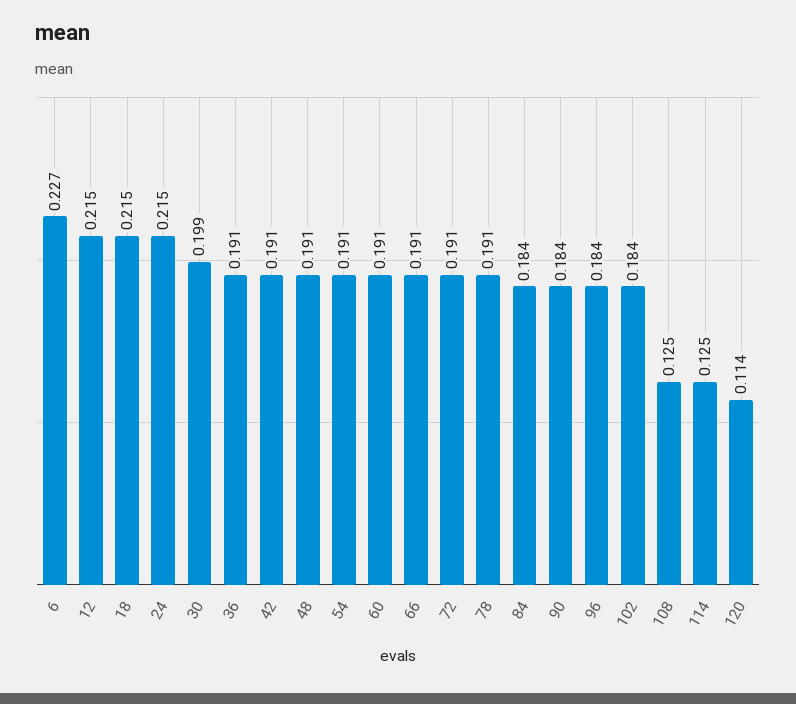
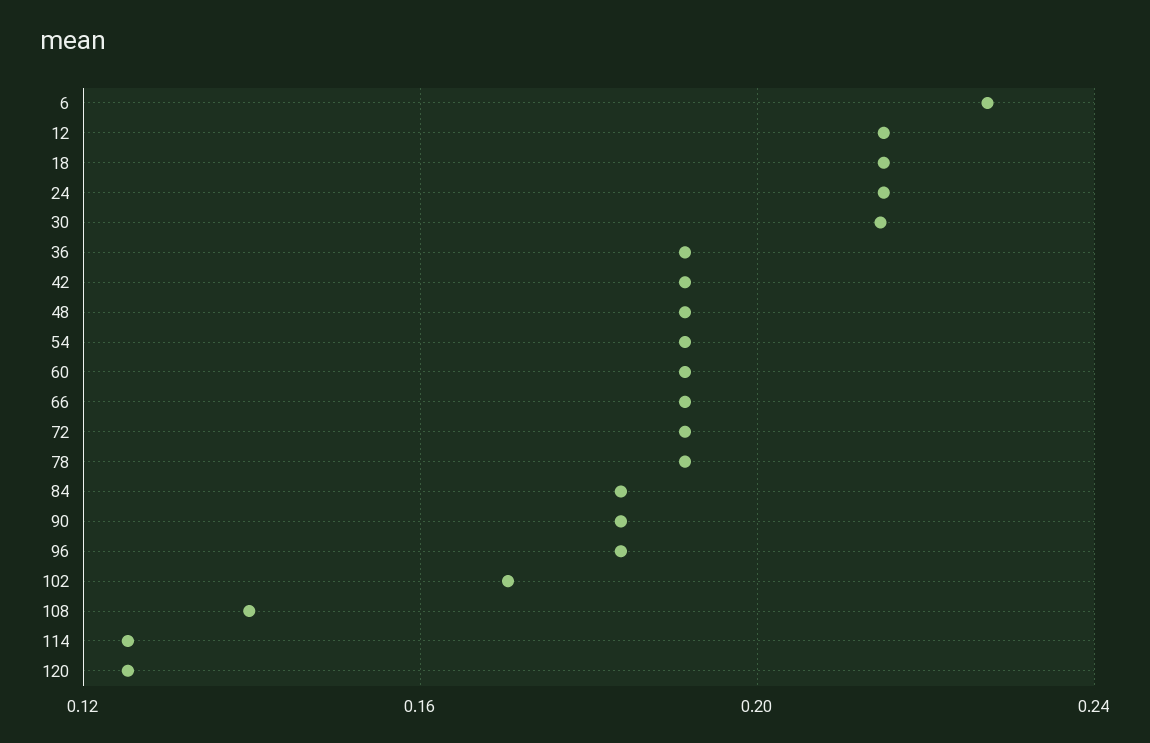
30: 0.199 -> 0.215
102: 0.184 -> 0.17
108: 0.125 -> 0.14
120: 0.114 -> 0.125

